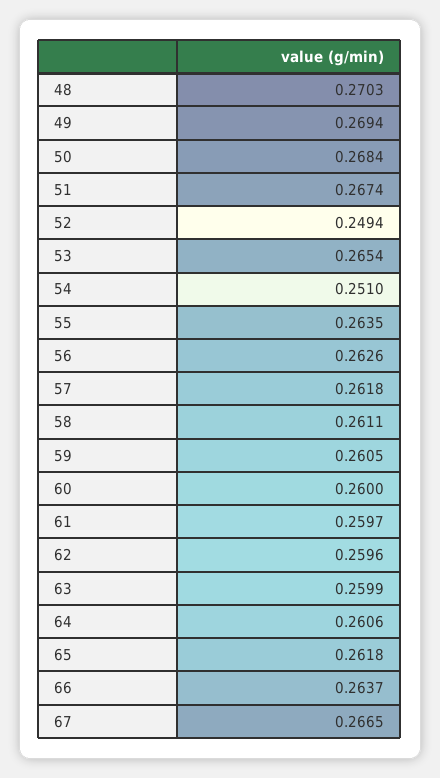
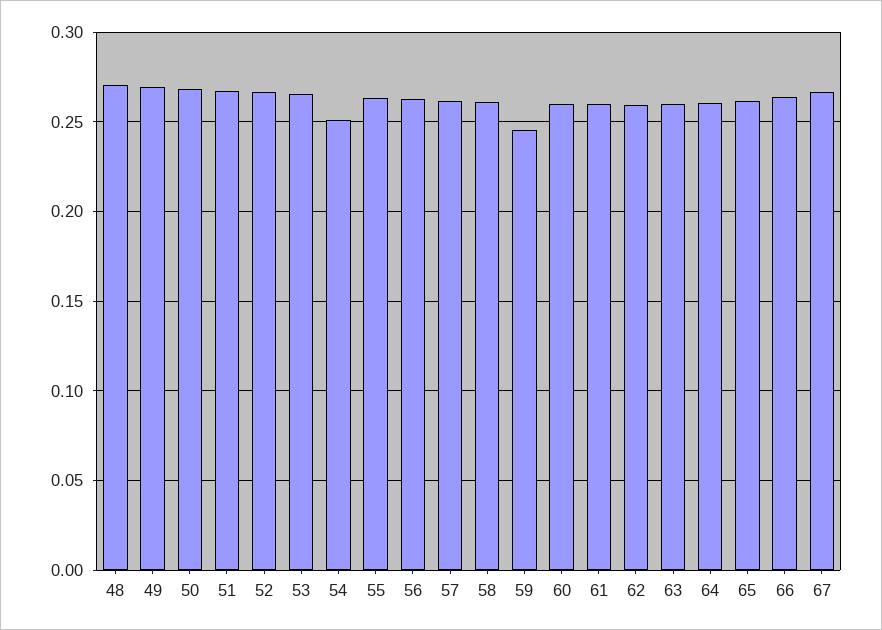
52: 0.2494 -> 0.265
59: 0.2605 -> 0.245

